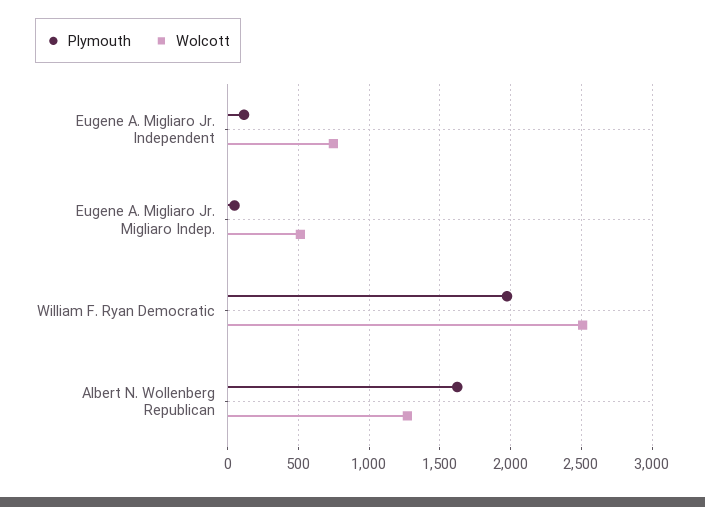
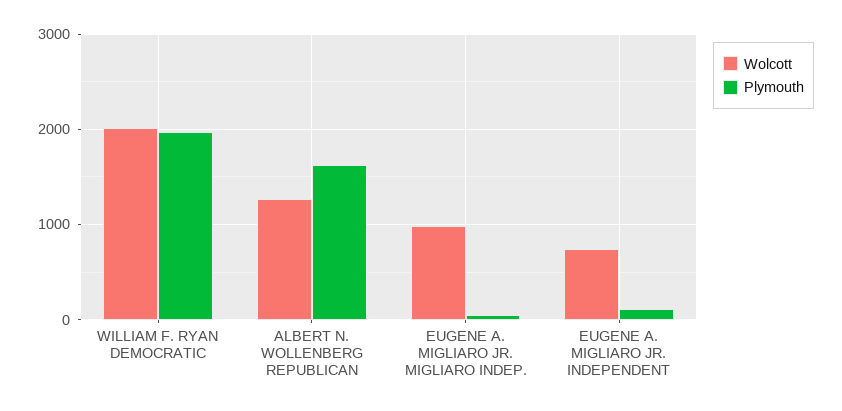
Wolcott, Eugene A. Migliaro Jr. Migliaro Indep.: 500 -> 1000
Wolcott, William F. Ryan Democratic: 2500 -> 2000

